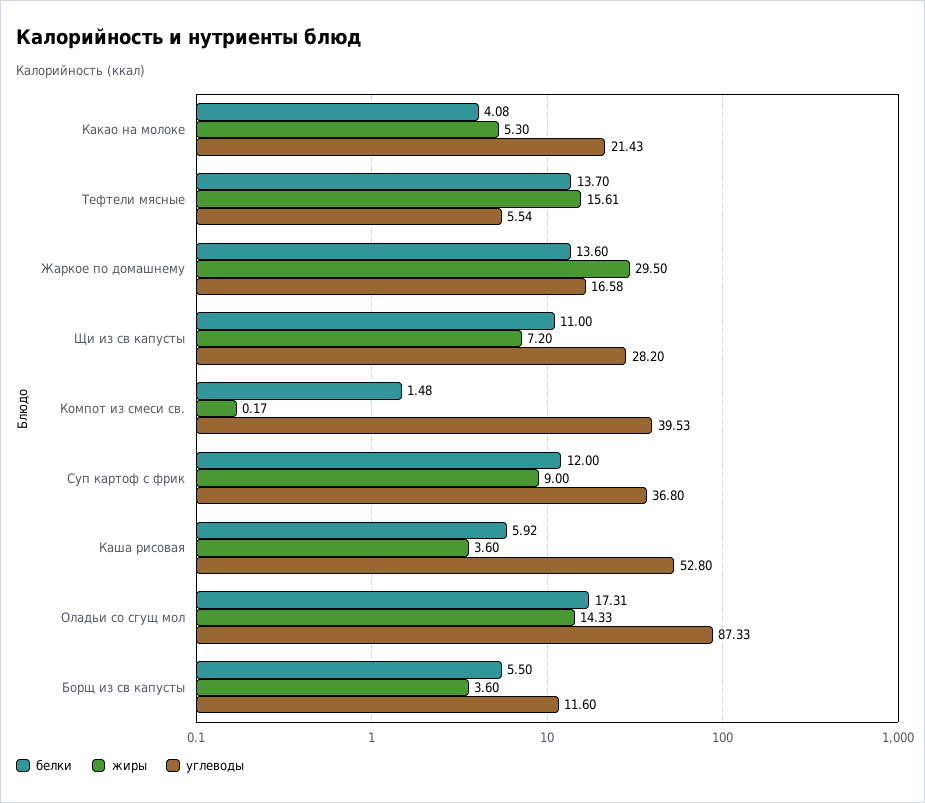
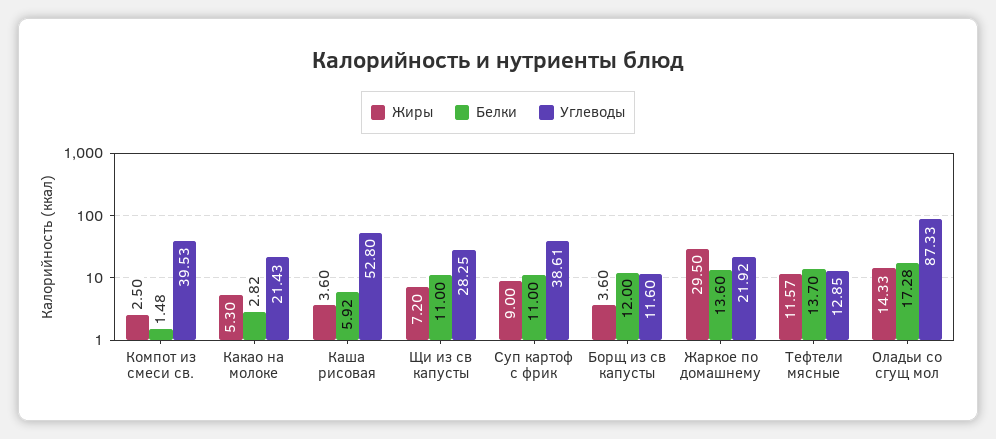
белки, Какао на молоке: 4.08 -> 2.82
жиры, Тефтели мясные: 15.61 -> 11.57
углеводы, Тефтели мясные: 5.54 -> 12.85
углеводы, Жаркое по домашнему: 16.58 -> 21.92
углеводы, Щи из св капусты: 28.2 -> 28.25
жиры, Компот из смеси св.: 0.17 -> 2.5
белки, Суп картоф с фрик: 12 -> 11
углеводы, Суп картоф с фрик: 36.8 -> 38.61
белки, Оладьи со сгущ мол: 17.31 -> 17.28
белки, Борщ из св капусты: 5.5 -> 12

